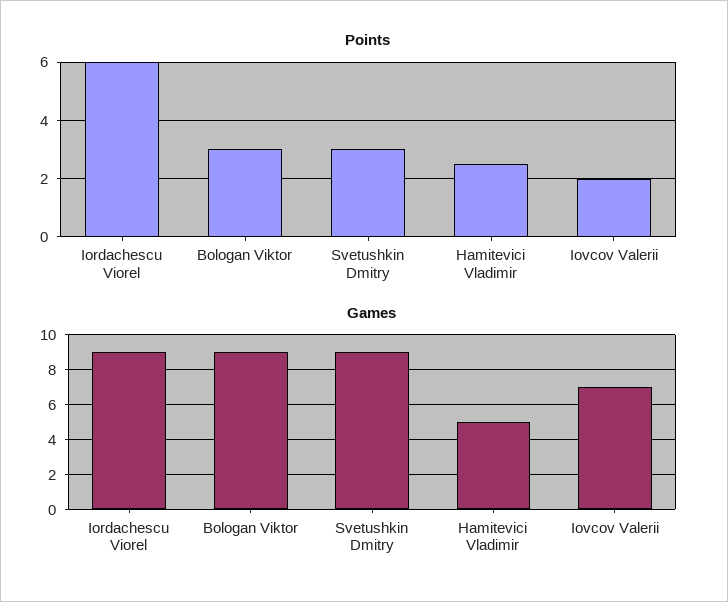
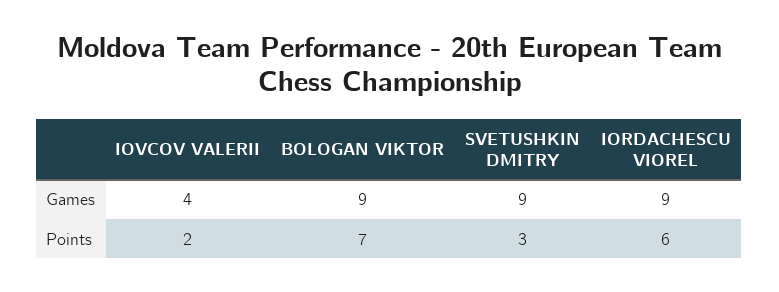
Points, Bologan Viktor: 3 -> 7
Points, Hamitevici Vladimir: 2.5 -> none
Games, Hamitevici Vladimir: 5 -> none
Games, Iovcov Valerii: 7 -> 4

